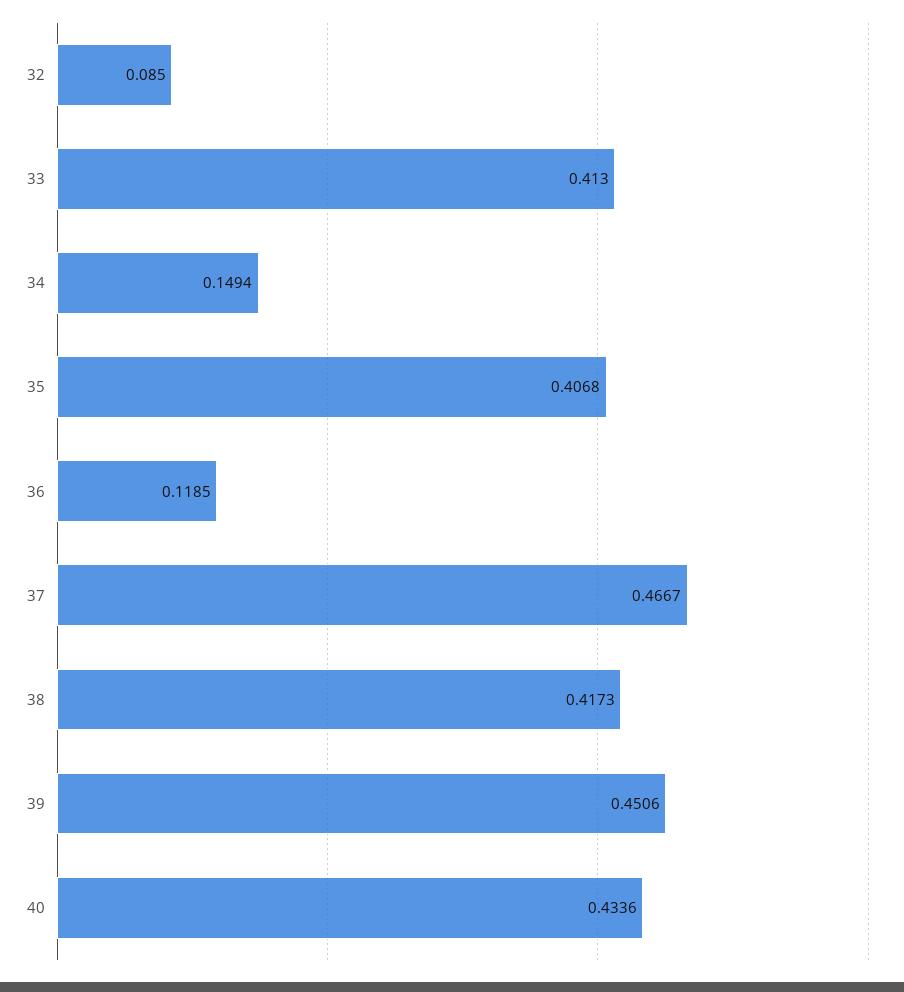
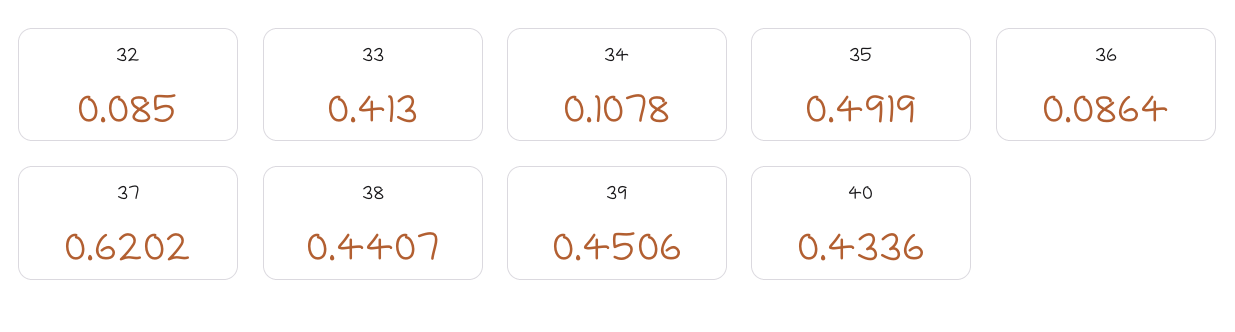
34: 0.1494 -> 0.1078
35: 0.4068 -> 0.4919
36: 0.1185 -> 0.0864
37: 0.4667 -> 0.6202
38: 0.4173 -> 0.4407

